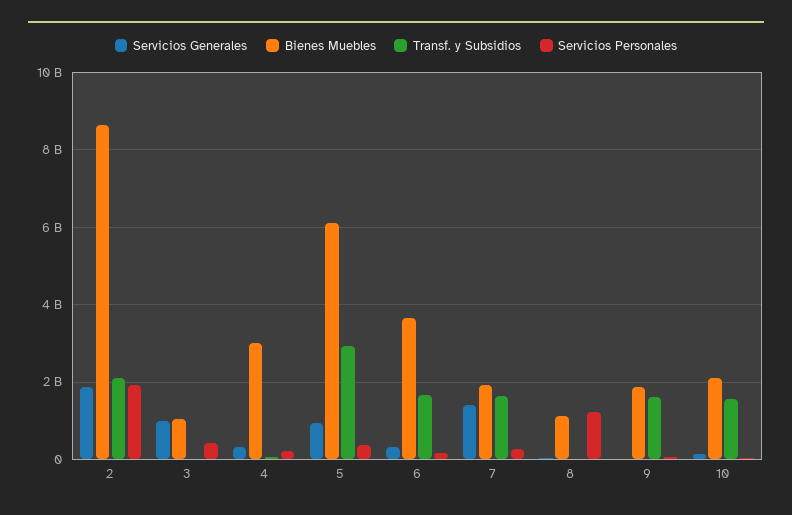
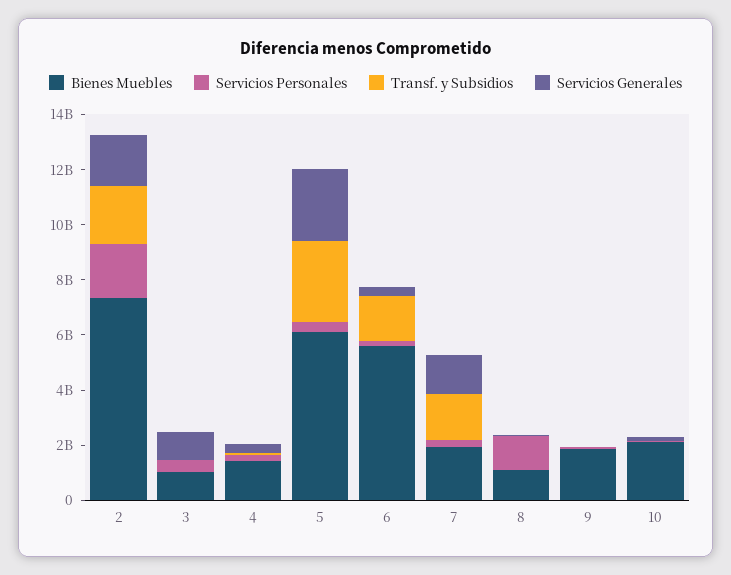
Bienes Muebles, 2: 8600000000 -> 7500000000
Bienes Muebles, 4: 3000000000 -> 1500000000
Servicios Generales, 5: 1000000000 -> 2500000000
Bienes Muebles, 6: 3600000000 -> 5500000000
Transf. y Subsidios, 9: 1600000000 -> 0
Transf. y Subsidios, 10: 1600000000 -> 0

